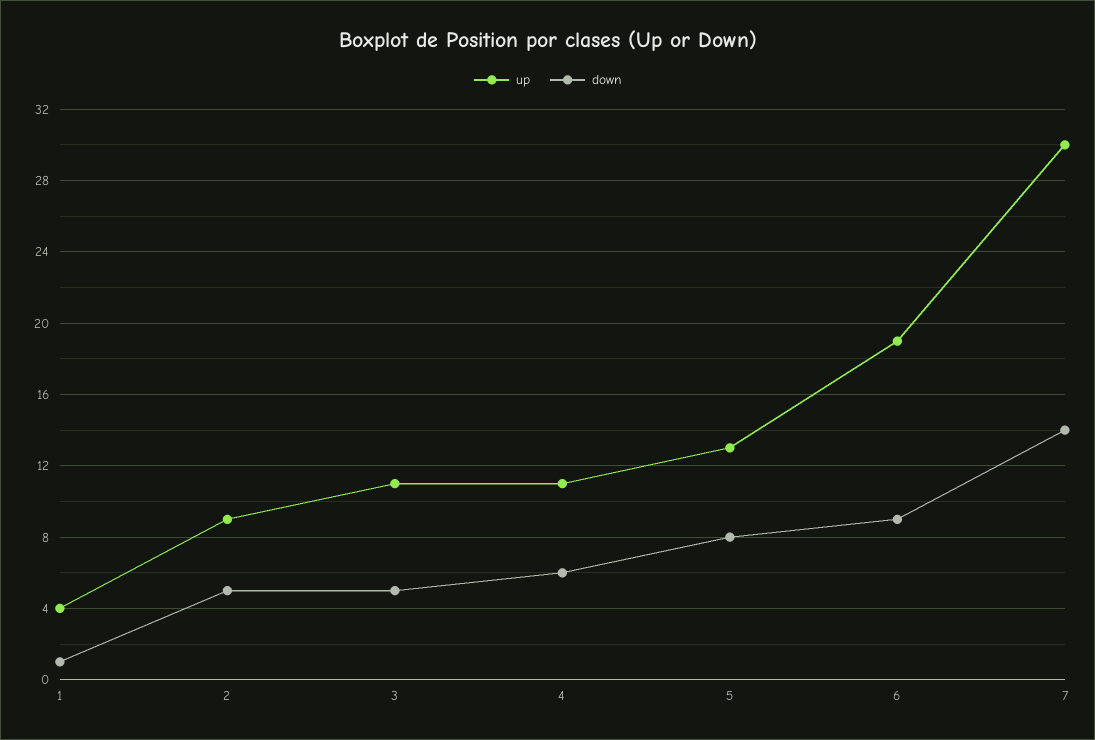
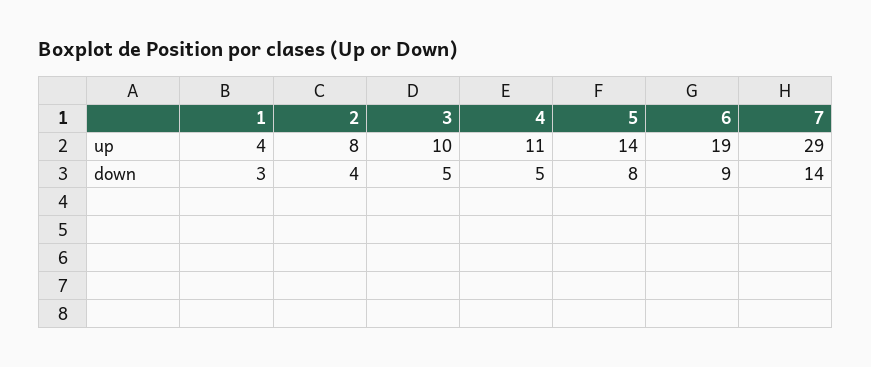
down, 1: 1 -> 3
up, 2: 9 -> 8
down, 2: 5 -> 4
up, 3: 11 -> 10
down, 4: 6 -> 5
up, 5: 13 -> 14
up, 7: 30 -> 29

